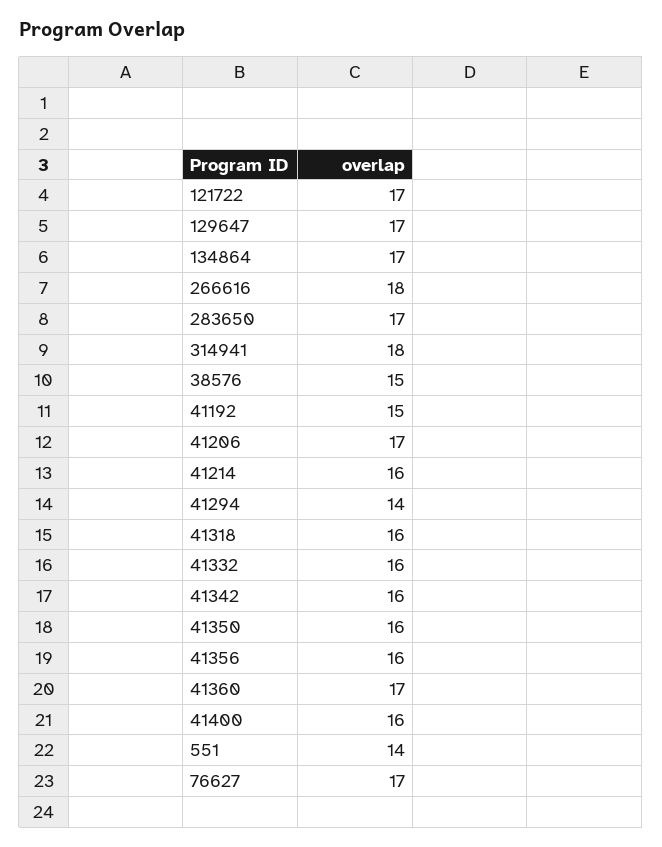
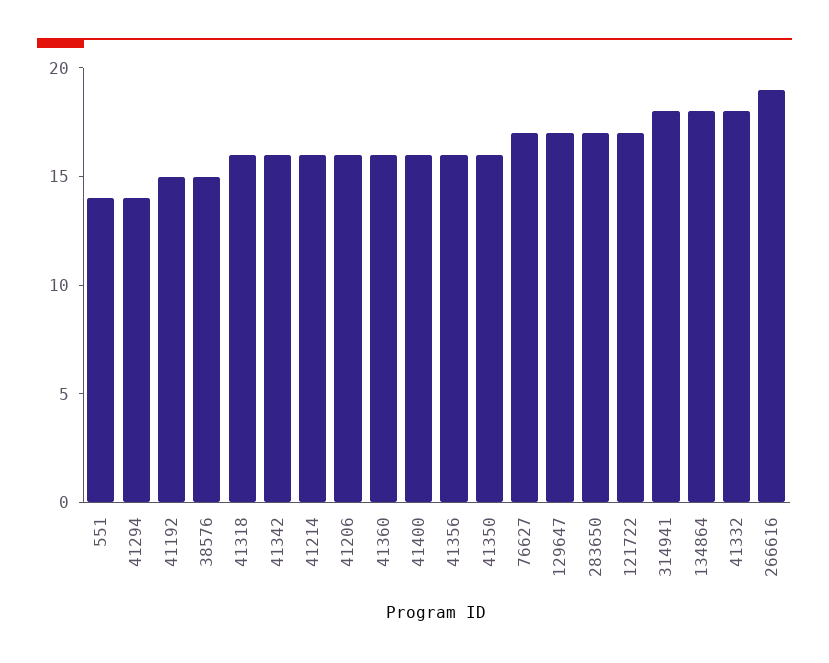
134864: 17 -> 18
266616: 18 -> 19
41206: 17 -> 16
41332: 16 -> 18
41360: 17 -> 16

